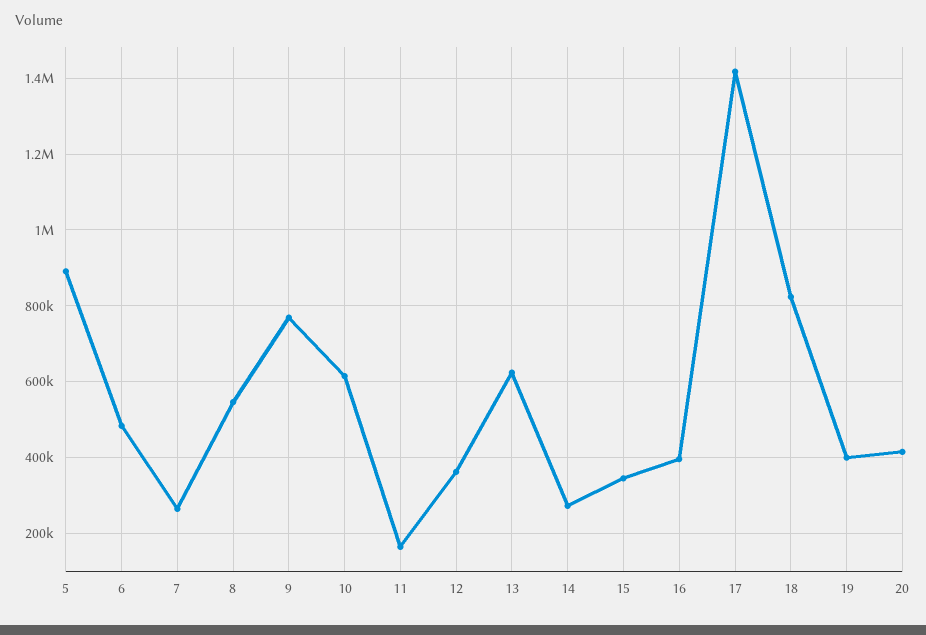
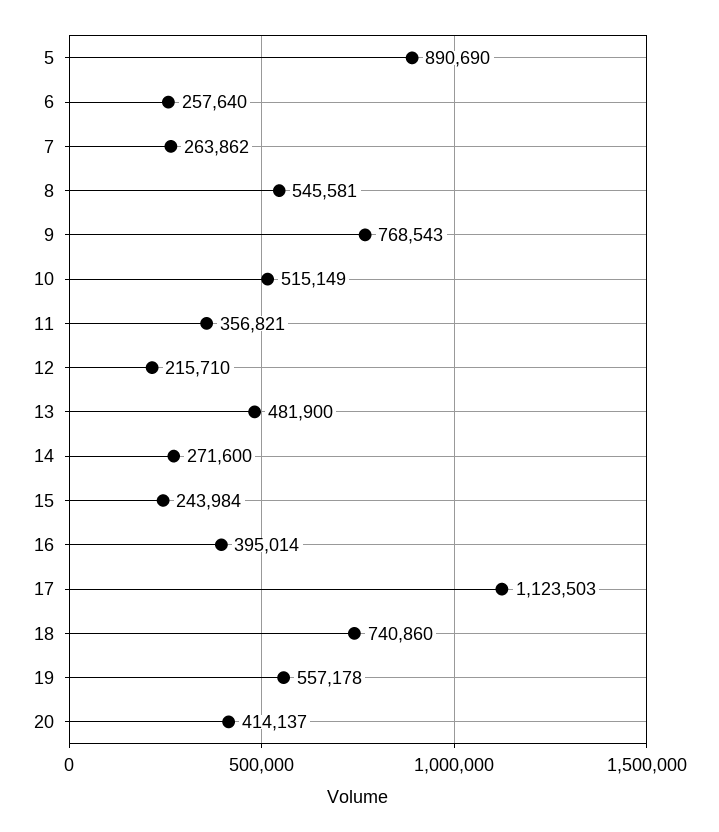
6: 480000 -> 257640
10: 620000 -> 515149
11: 160000 -> 356821
12: 360000 -> 215710
13: 620000 -> 481900
15: 340000 -> 243984
17: 1420000 -> 1123503
18: 820000 -> 740860
19: 400000 -> 557178

